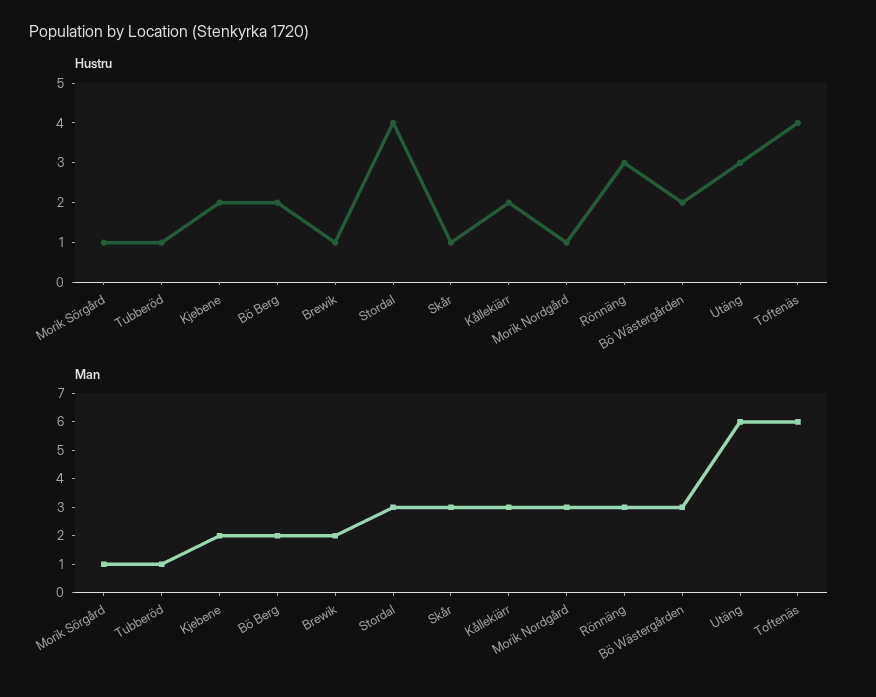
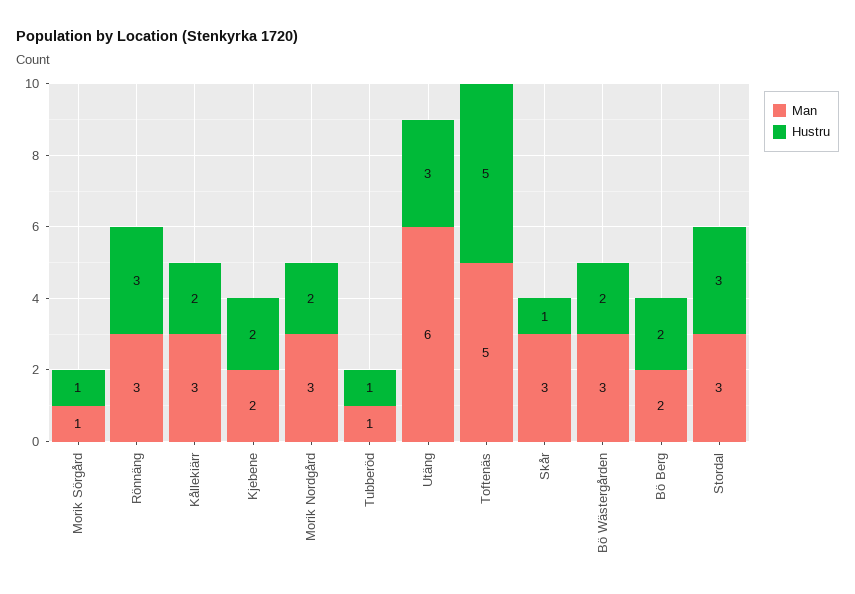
Hustru, Brewik: 1 -> none
Hustru, Stordal: 4 -> 3
Hustru, Morik Nordgård: 1 -> 2
Hustru, Toftenäs: 4 -> 5
Man, Brewik: 2 -> none
Man, Toftenäs: 6 -> 5

